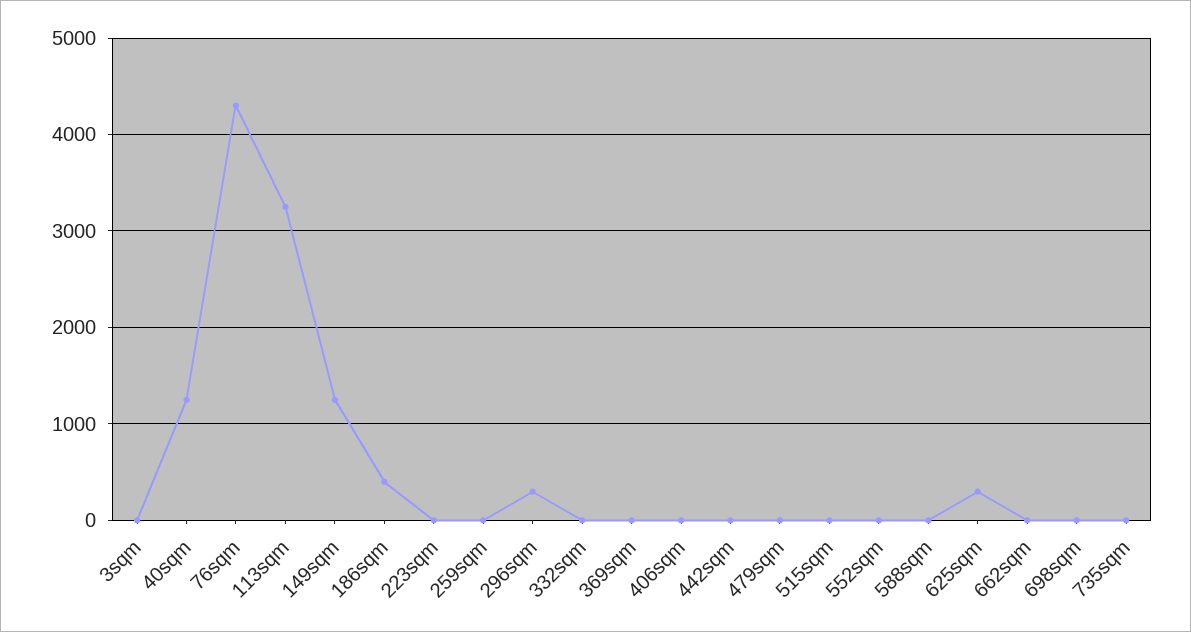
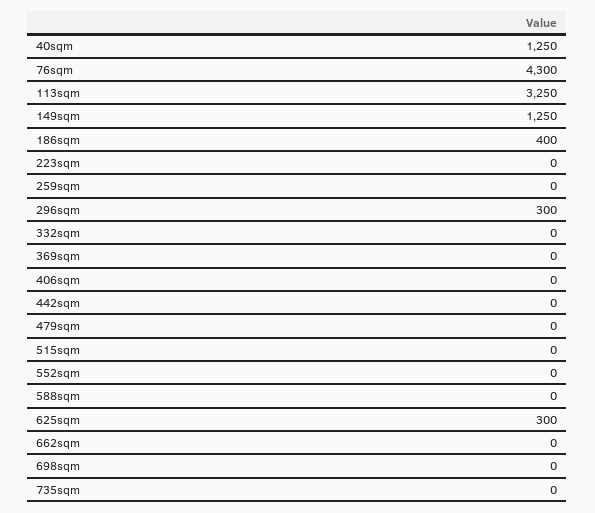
3sqm: 0 -> none

